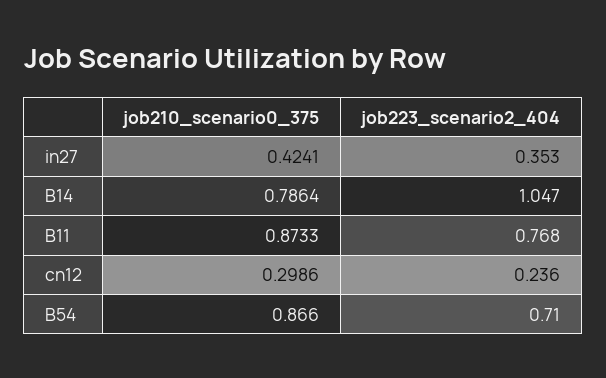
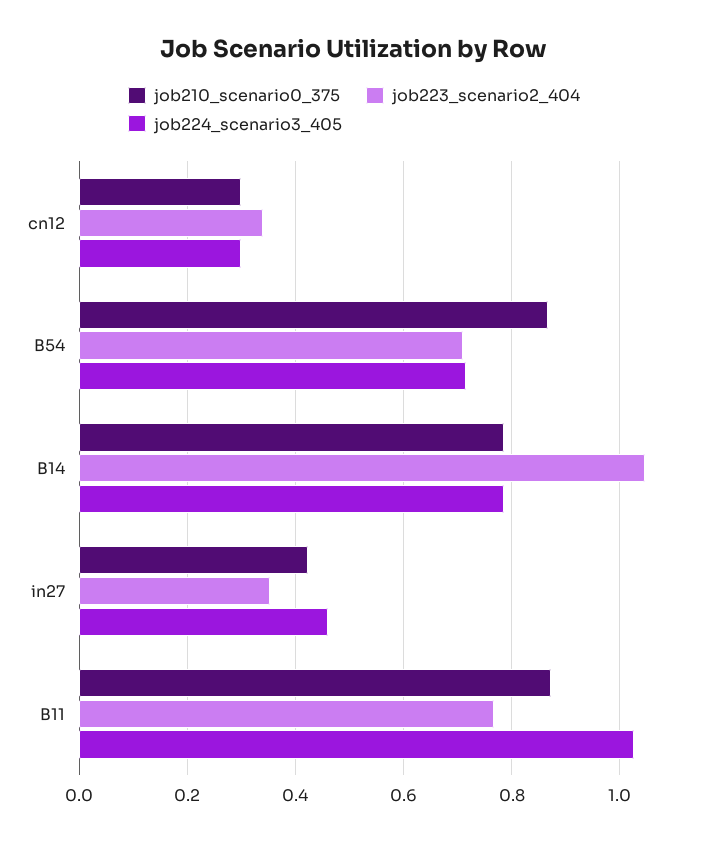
job223_scenario2_404, cn12: 0.236 -> 0.34
job224_scenario3_405, cn12: none -> 0.3
job224_scenario3_405, B54: none -> 0.72
job224_scenario3_405, B14: none -> 0.78
job224_scenario3_405, in27: none -> 0.46
job224_scenario3_405, B11: none -> 1.02

